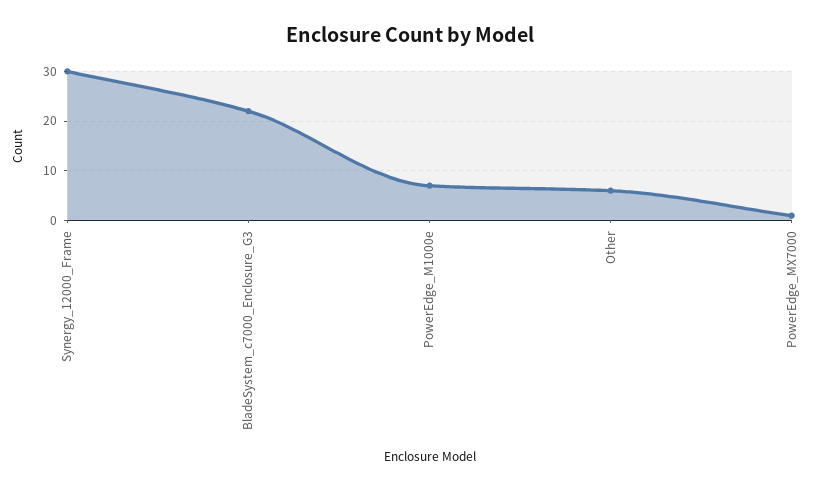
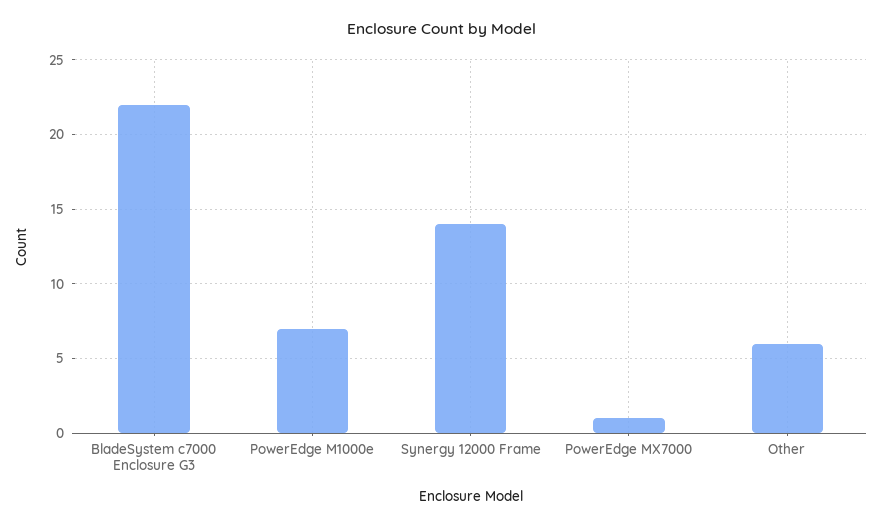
Synergy_12000_Frame: 30 -> 14

